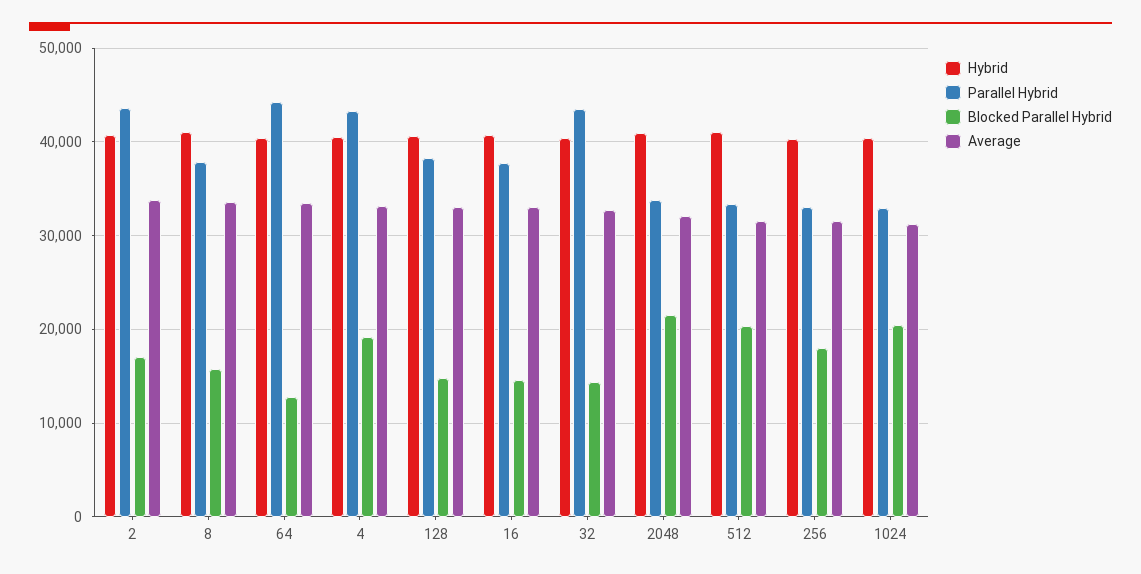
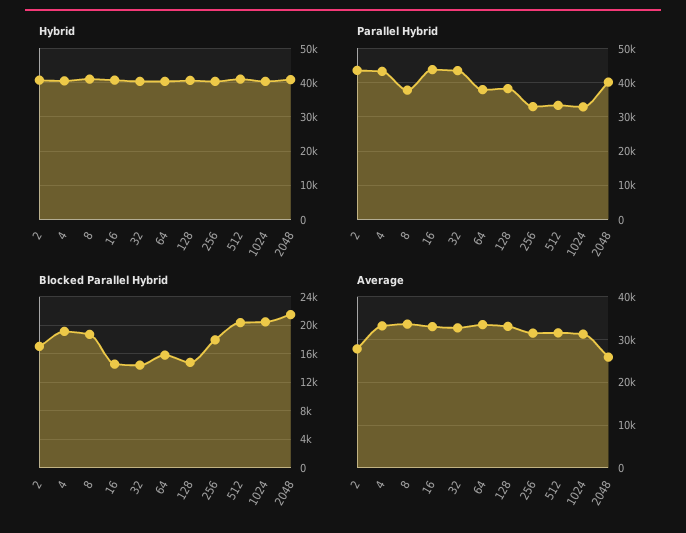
Average, 2: 34000 -> 28000
Blocked Parallel Hybrid, 8: 16000 -> 19000
Parallel Hybrid, 64: 44000 -> 38000
Blocked Parallel Hybrid, 64: 13000 -> 16000
Parallel Hybrid, 16: 38000 -> 44000
Parallel Hybrid, 2048: 34000 -> 40000
Average, 2048: 32000 -> 26000

